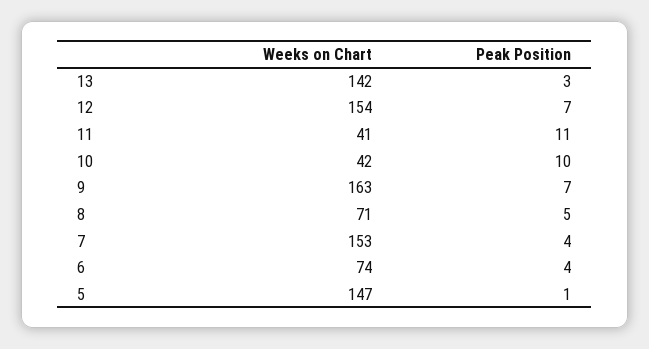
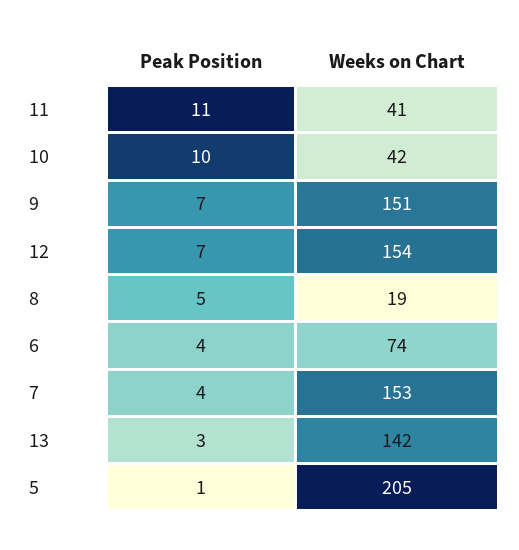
Weeks on Chart, 9: 163 -> 151
Weeks on Chart, 8: 71 -> 19
Weeks on Chart, 5: 147 -> 205

